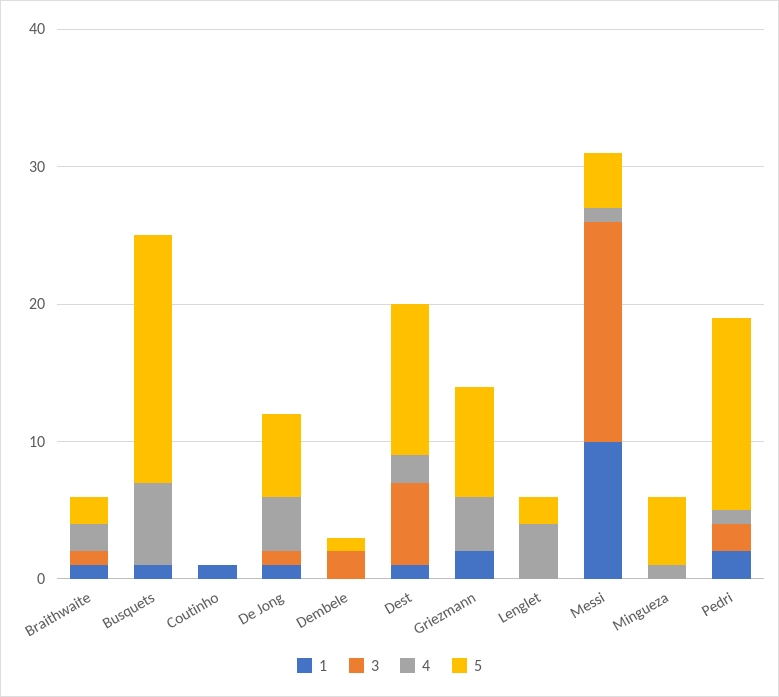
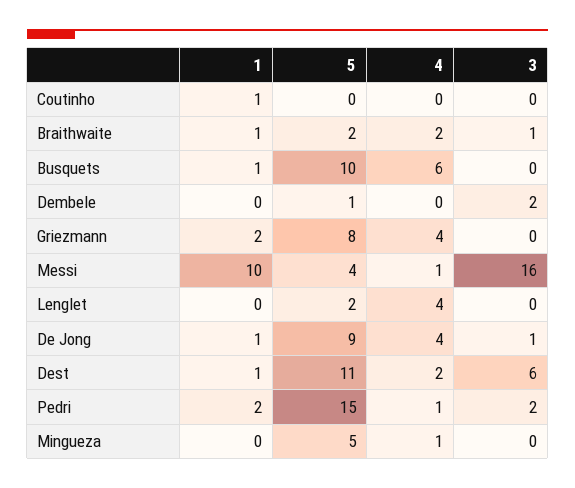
5, Busquets: 18 -> 10
5, De Jong: 6 -> 9
5, Pedri: 14 -> 15

